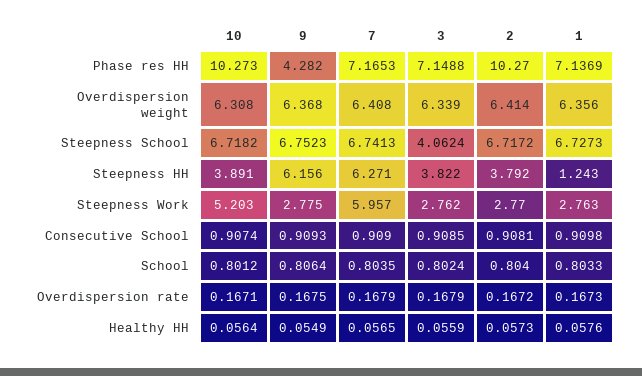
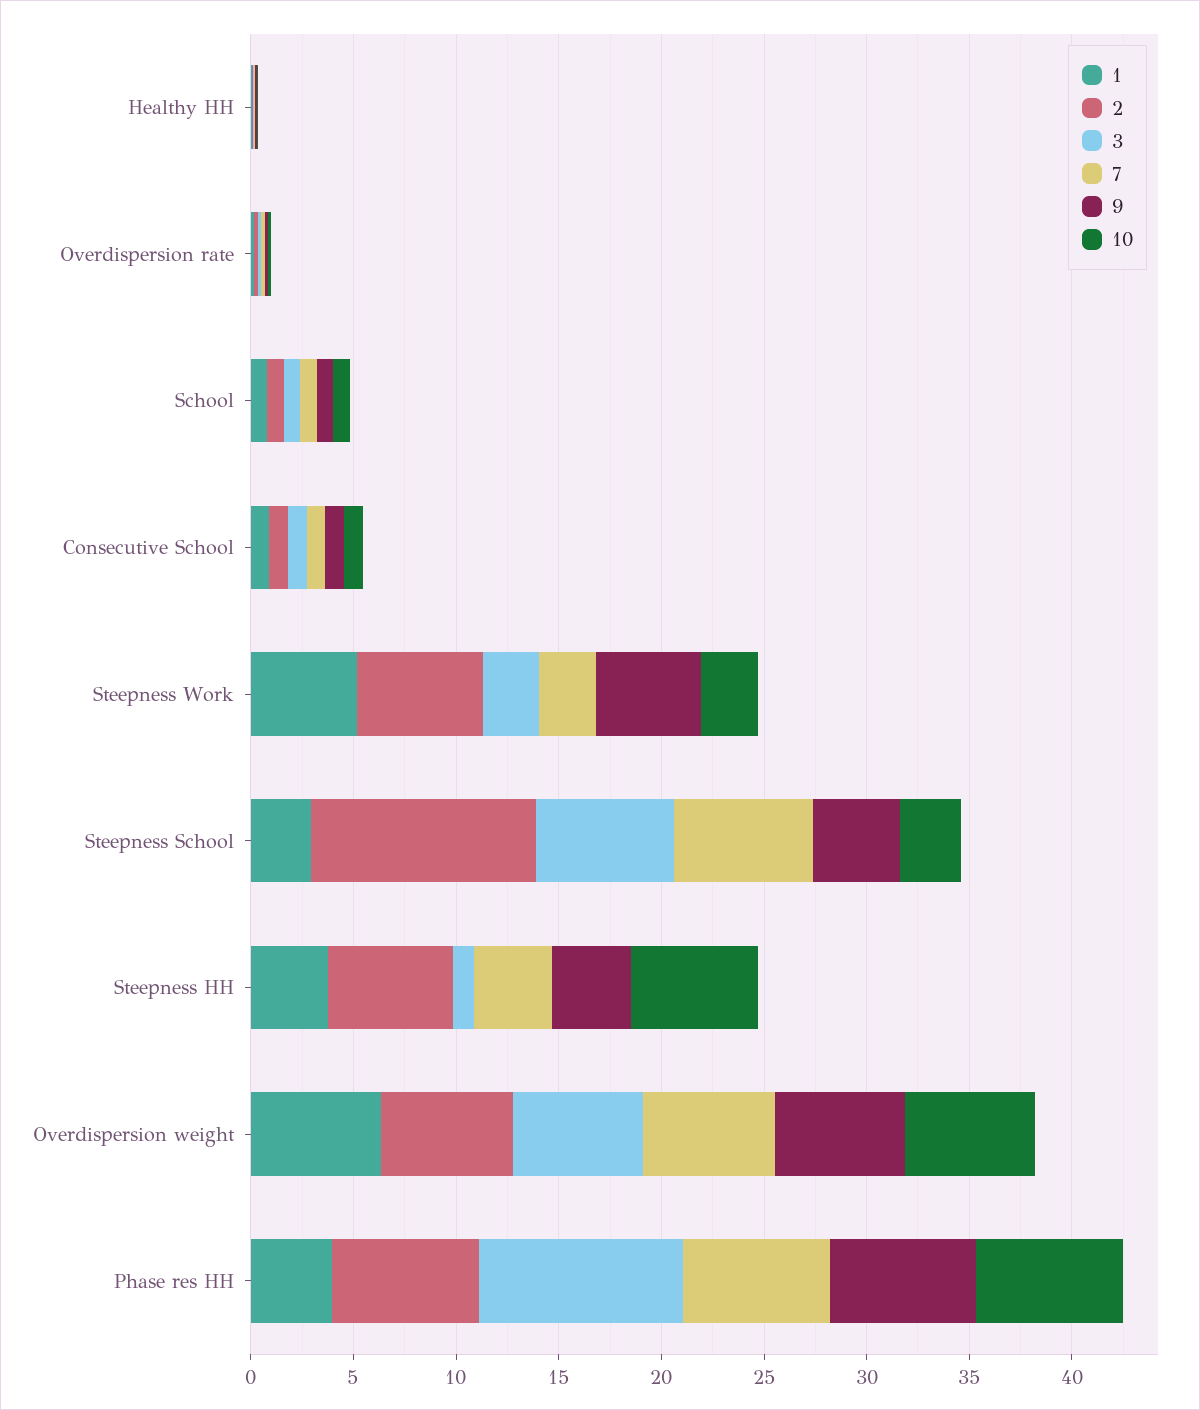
10, Phase res HH: 10.273 -> 7
9, Phase res HH: 4.282 -> 7
3, Phase res HH: 7.1488 -> 10
2, Phase res HH: 10.27 -> 7
1, Phase res HH: 7.1369 -> 4
10, Steepness School: 6.7182 -> 3
9, Steepness School: 6.7523 -> 4
3, Steepness School: 4.0624 -> 7
2, Steepness School: 6.7172 -> 11
1, Steepness School: 6.7273 -> 3
10, Steepness HH: 3.891 -> 6
9, Steepness HH: 6.156 -> 4
7, Steepness HH: 6.271 -> 4
3, Steepness HH: 3.822 -> 1
2, Steepness HH: 3.792 -> 6
1, Steepness HH: 1.243 -> 4
10, Steepness Work: 5.203 -> 3
9, Steepness Work: 2.775 -> 5
7, Steepness Work: 5.957 -> 3
2, Steepness Work: 2.77 -> 6
1, Steepness Work: 2.763 -> 5

